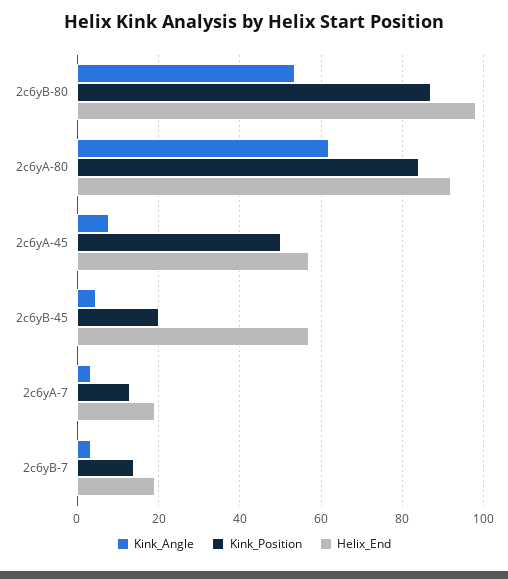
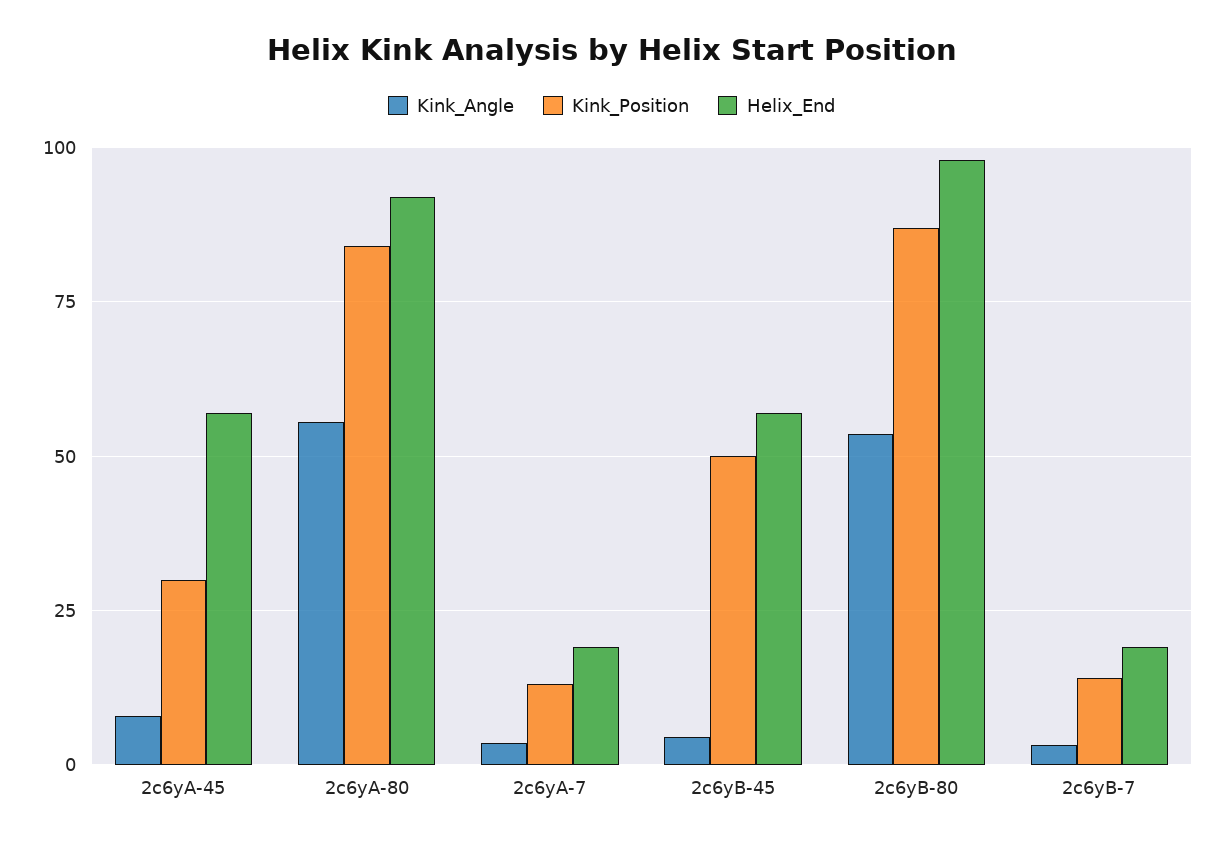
Kink_Angle, 2c6yA-80: 62 -> 55
Kink_Position, 2c6yA-45: 50 -> 30
Kink_Position, 2c6yB-45: 20 -> 50

